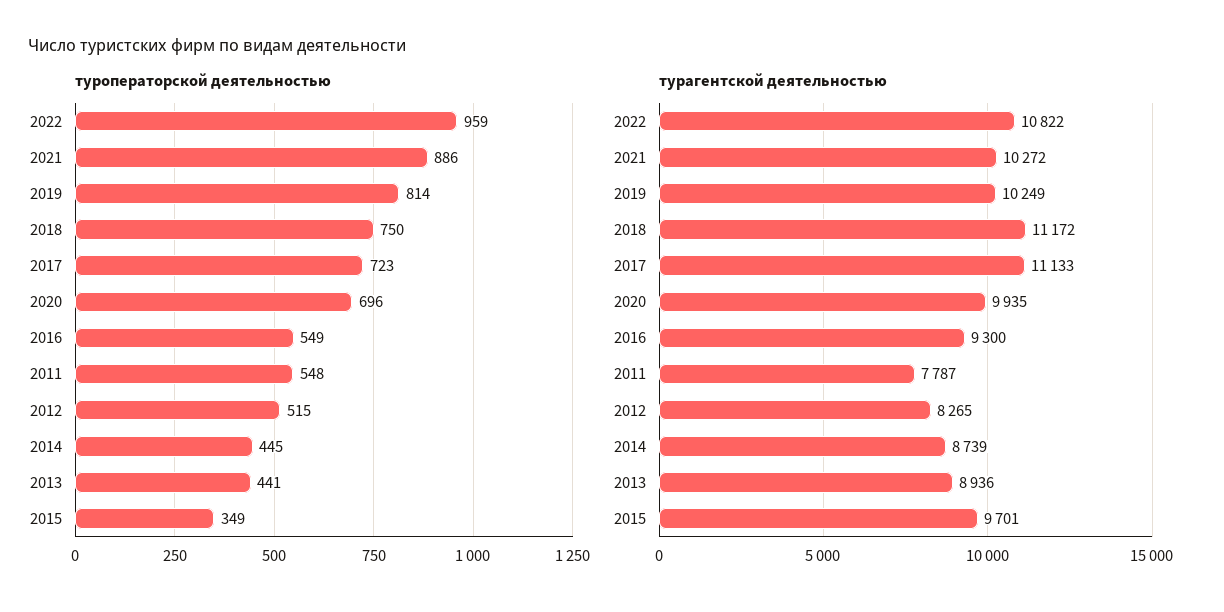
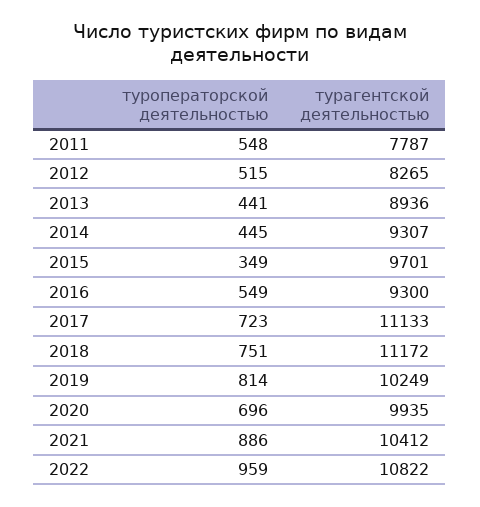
туроператорской деятельностью, 2018: 750 -> 751
турагентской деятельностью, 2021: 10272 -> 10412
турагентской деятельностью, 2014: 8739 -> 9307

